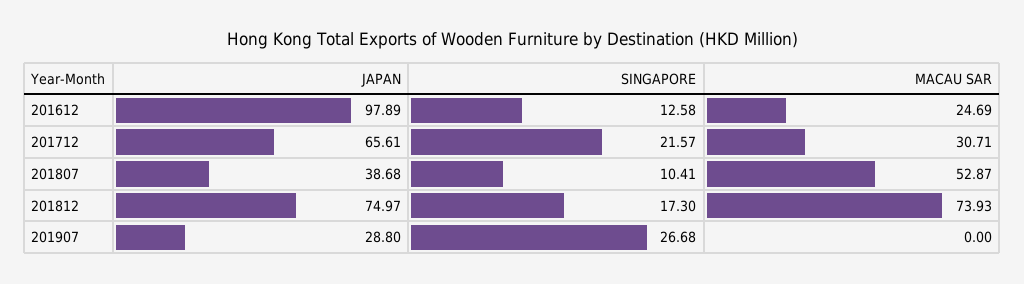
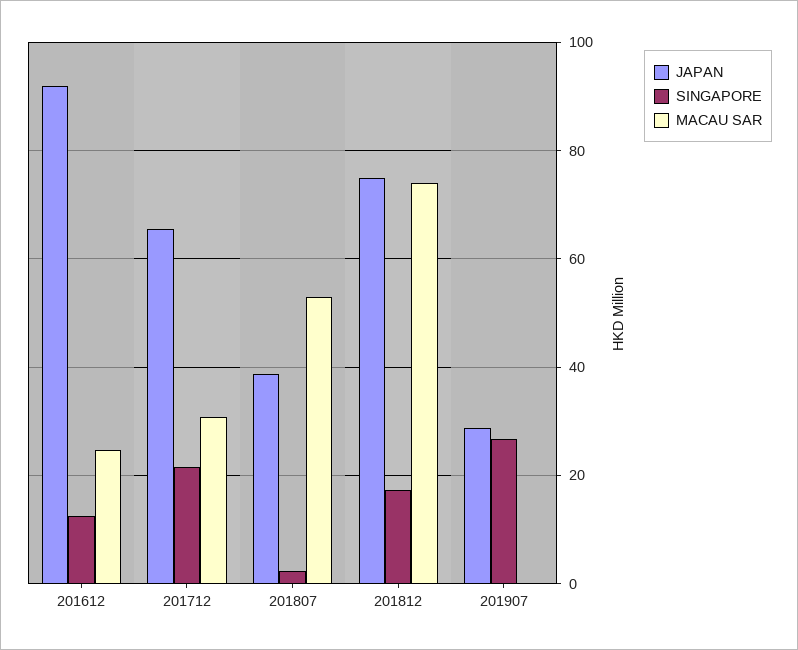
JAPAN, 201612: 97.89 -> 92
SINGAPORE, 201807: 10.41 -> 2

